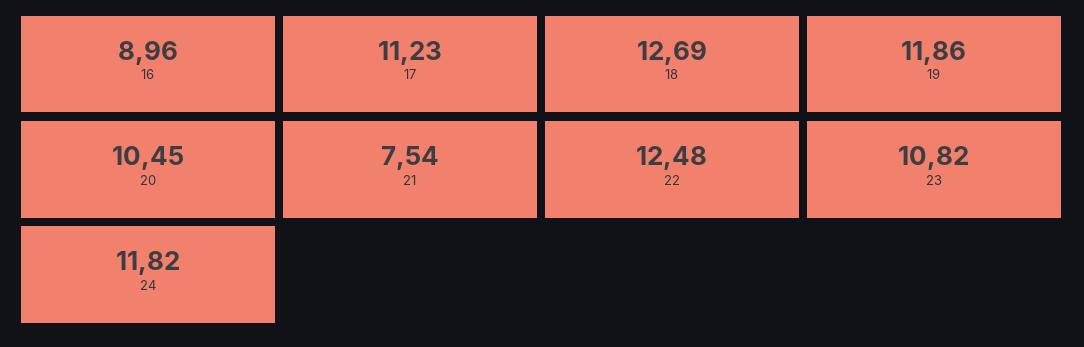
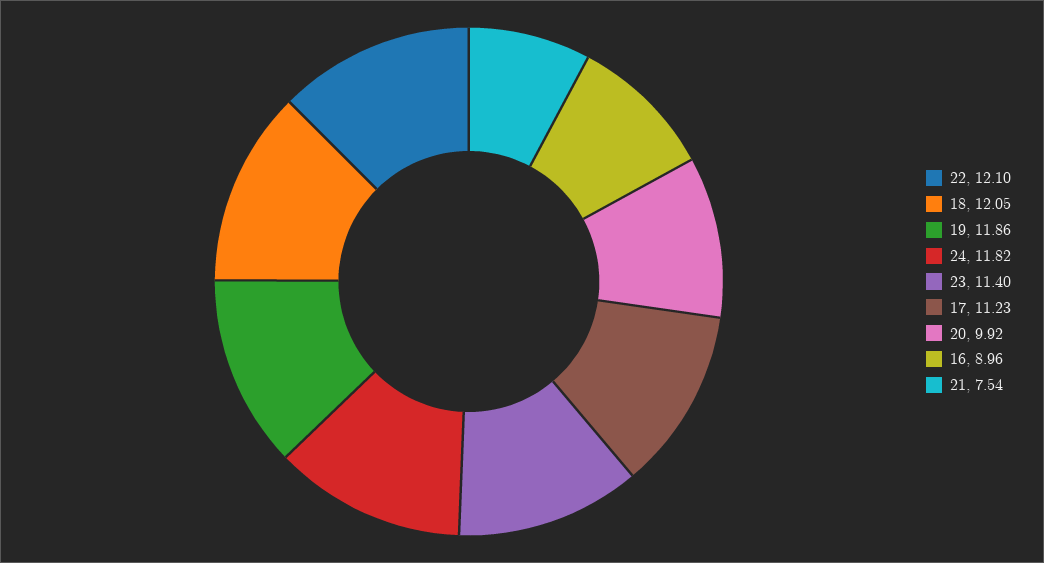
18: 12.69 -> 12.05
20: 10.45 -> 9.92
22: 12.48 -> 12.1
23: 10.82 -> 11.4

